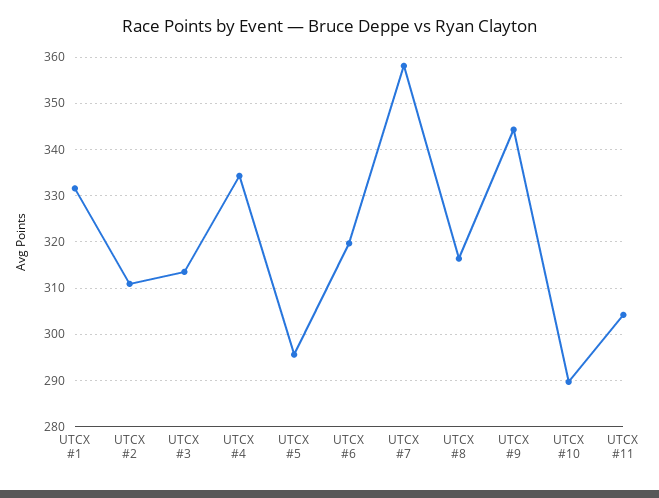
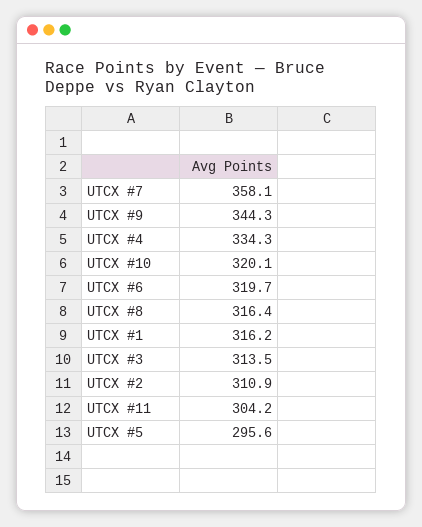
UTCX #1: 332 -> 316.2
UTCX #10: 290 -> 320.1

